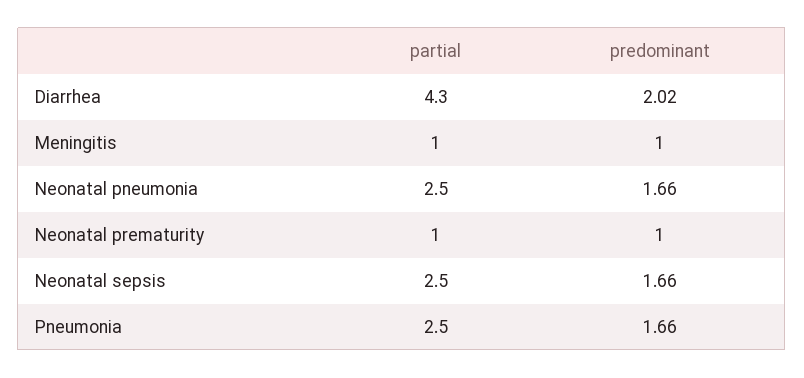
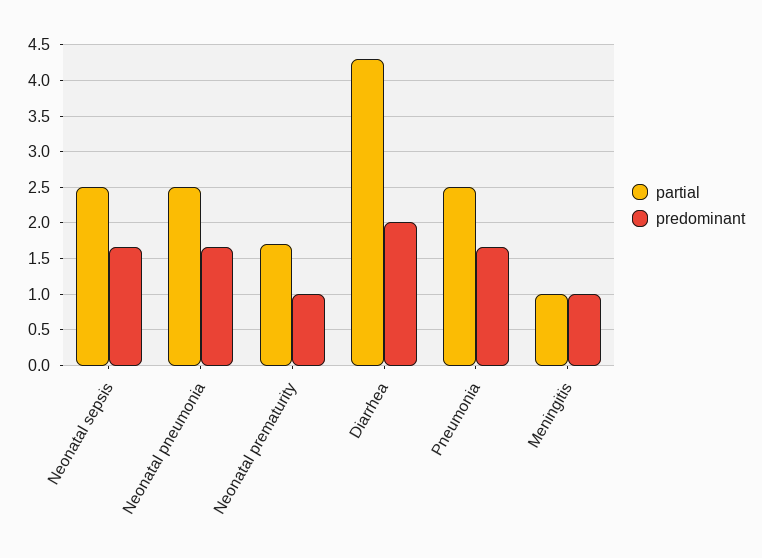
partial, Neonatal prematurity: 1 -> 1.7

